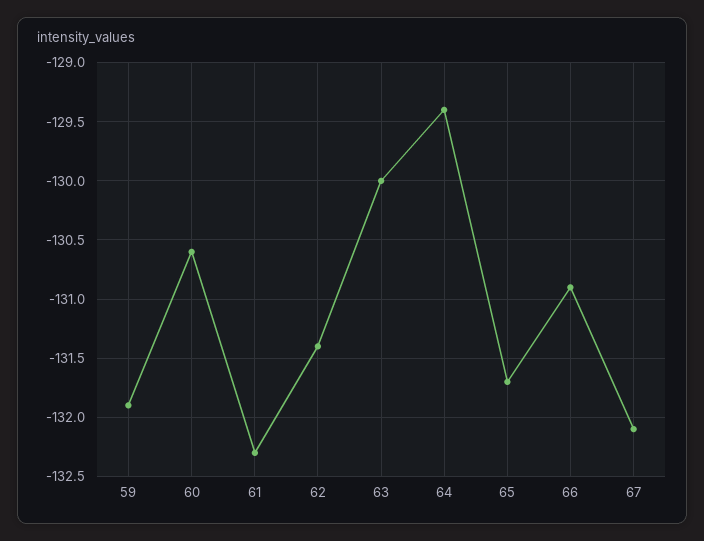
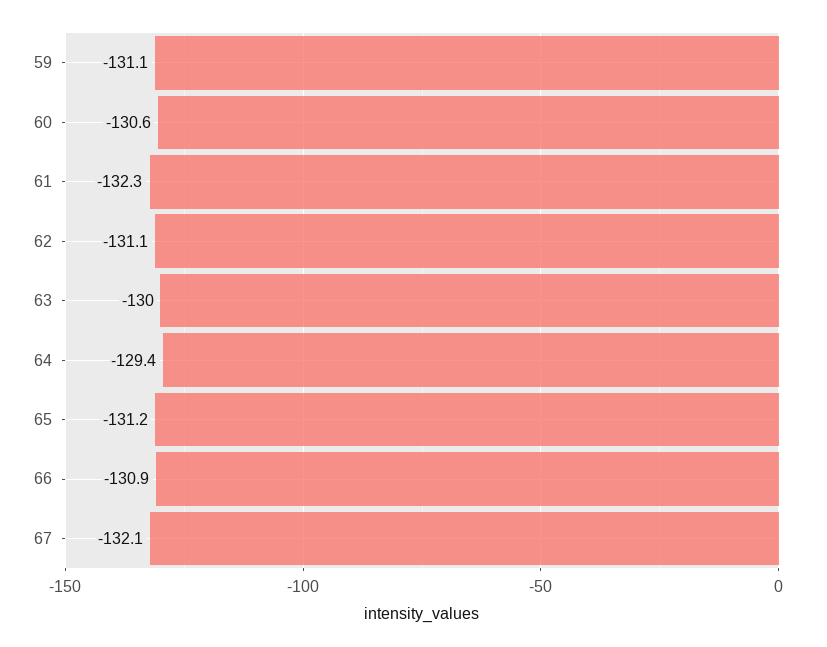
59: -131.9 -> -131.1
62: -131.4 -> -131.1
65: -131.7 -> -131.2

